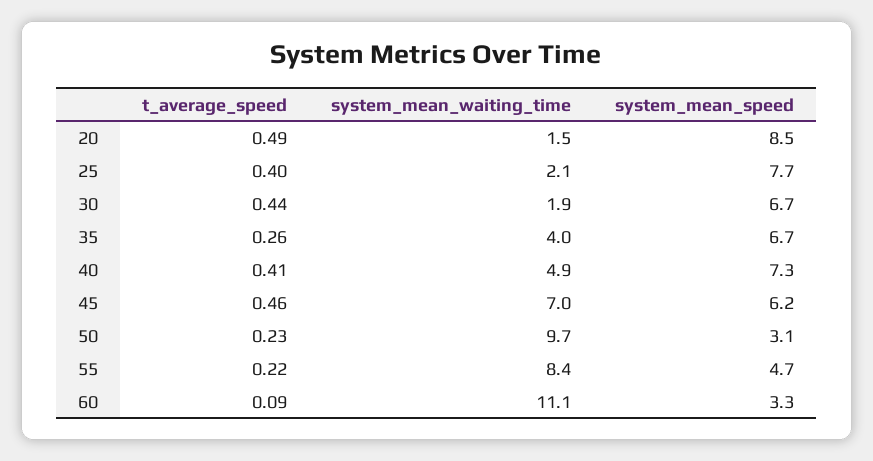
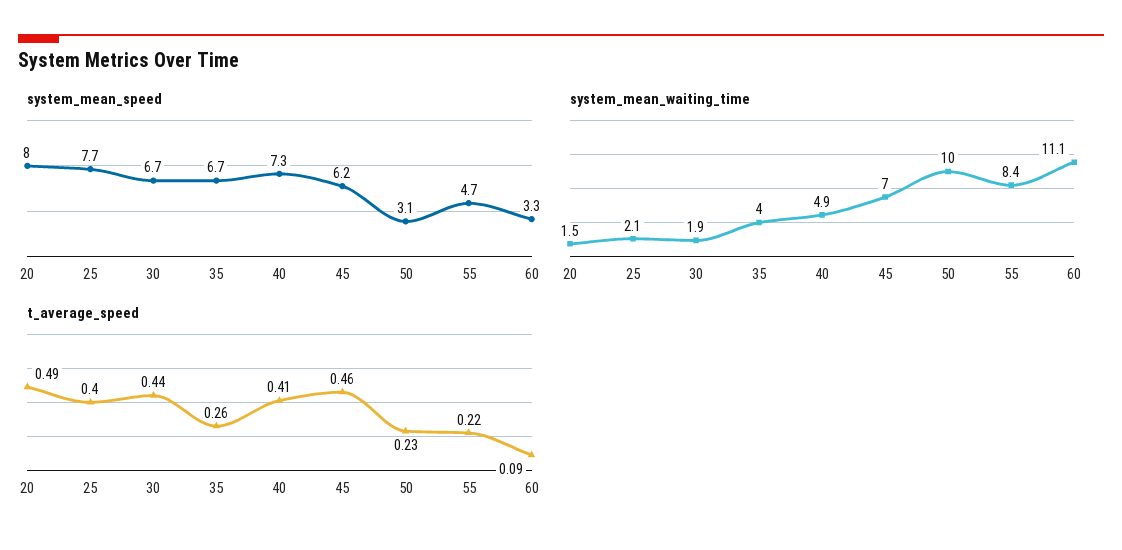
system_mean_speed, 20: 8.5 -> 8
system_mean_waiting_time, 50: 9.7 -> 10

